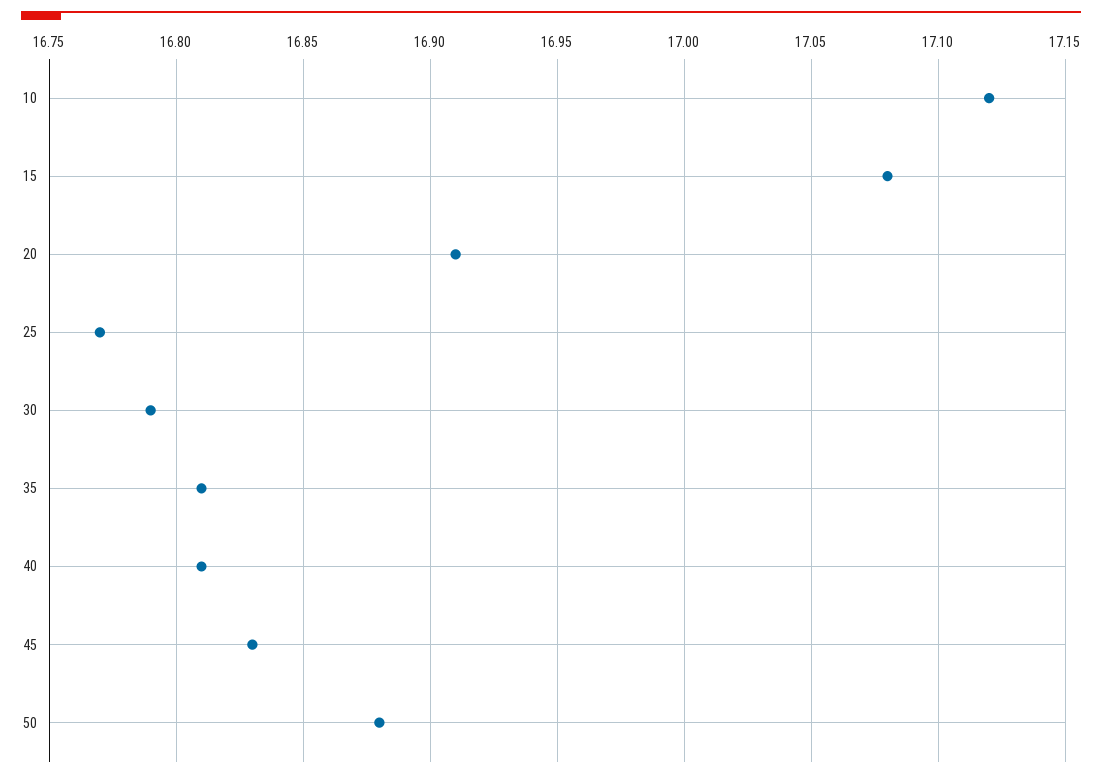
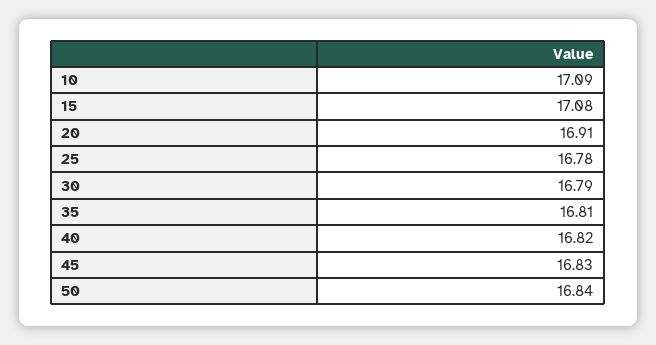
10: 17.12 -> 17.09
25: 16.77 -> 16.78
40: 16.81 -> 16.82
50: 16.88 -> 16.84

